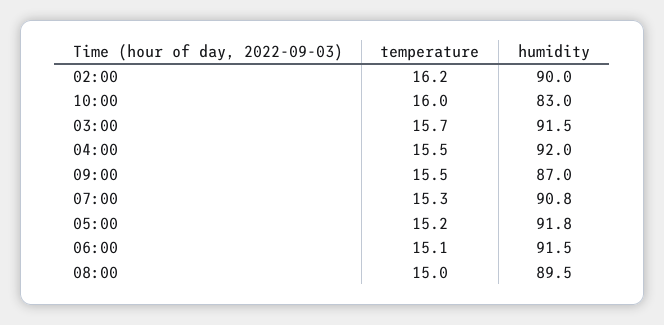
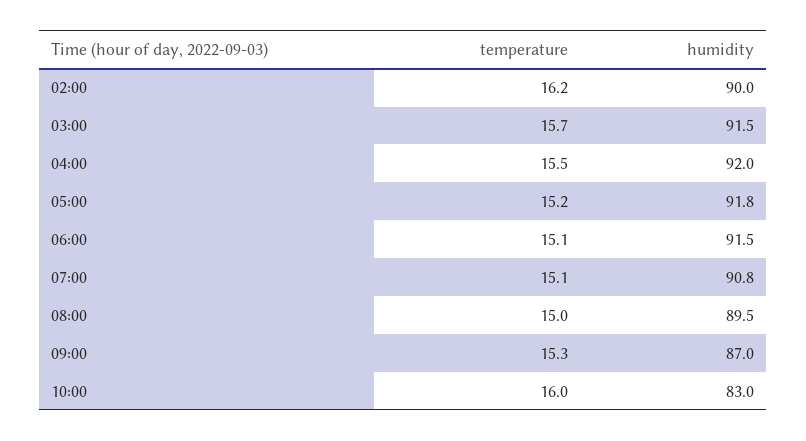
temperature, 09:00: 15.5 -> 15.3
temperature, 07:00: 15.3 -> 15.1

